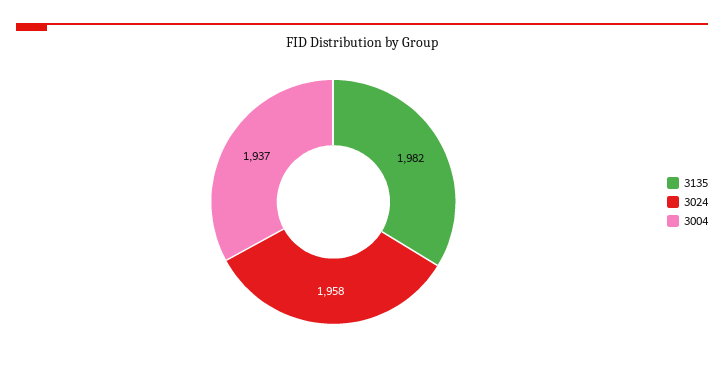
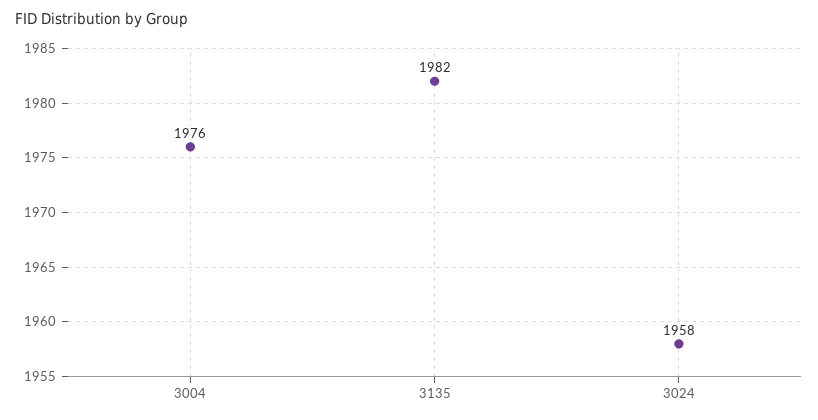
3004: 1937 -> 1976

